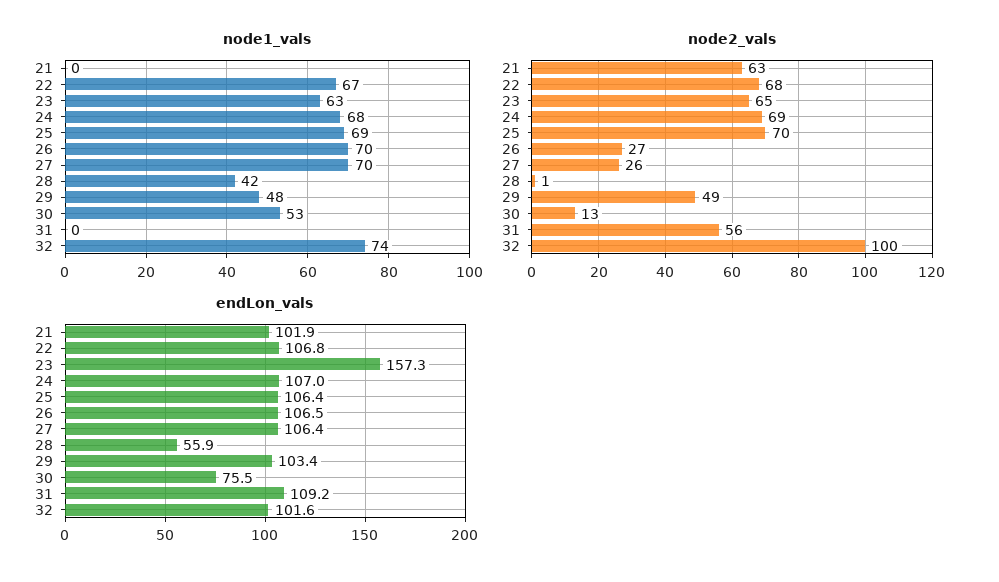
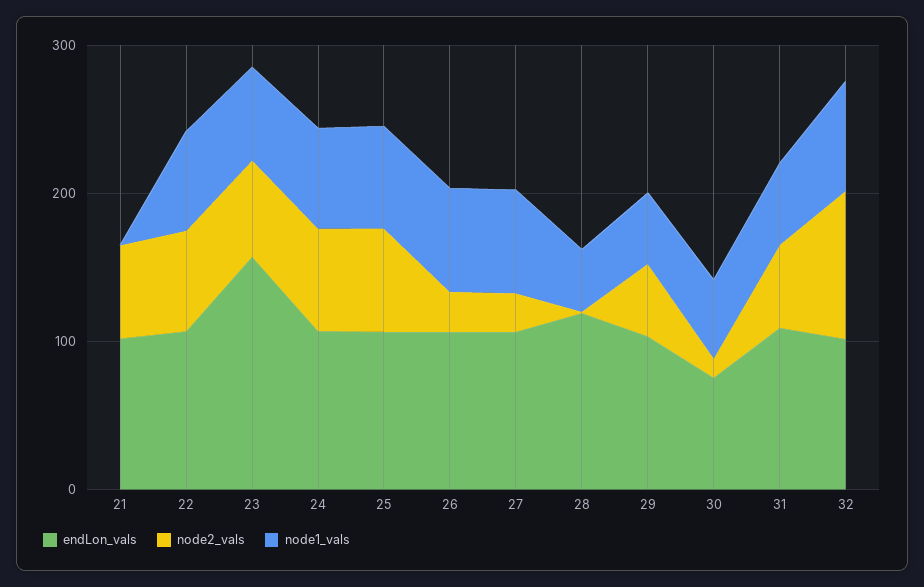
node1_vals, 31: 0 -> 60
endLon_vals, 28: 55.9 -> 120

